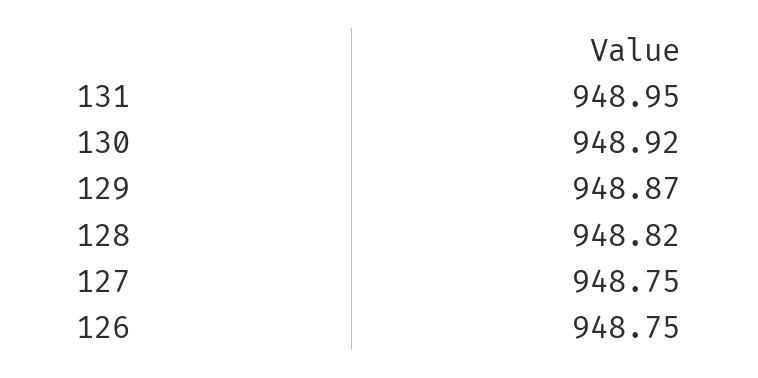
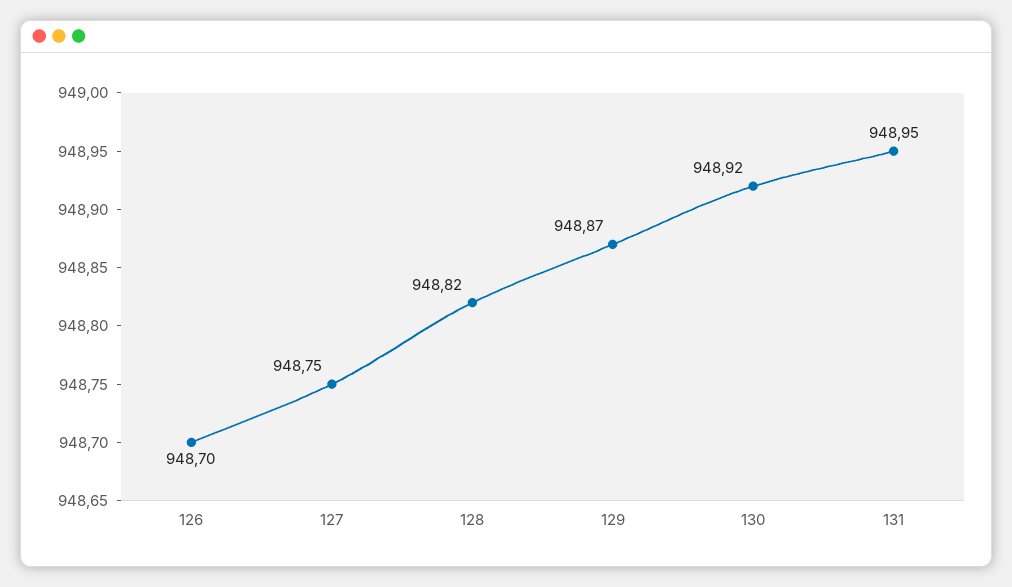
126: 948.75 -> 948.7

